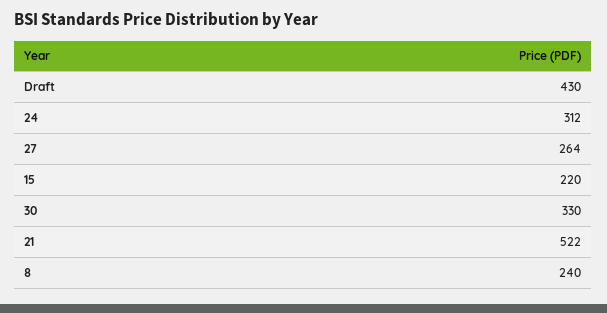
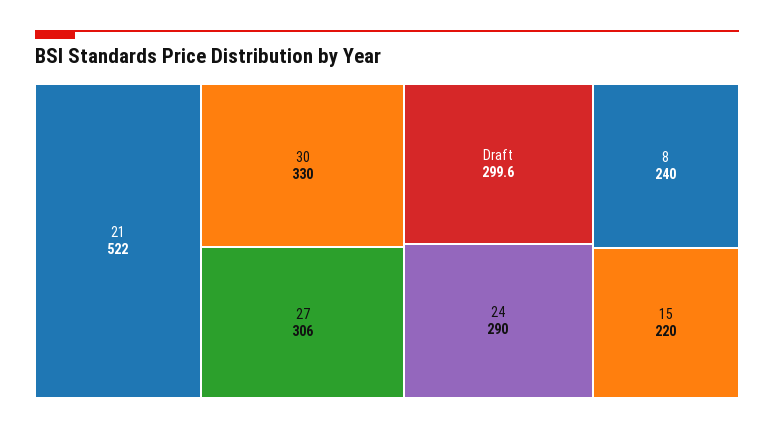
Draft: 430 -> 299.6
24: 312 -> 290
27: 264 -> 306

